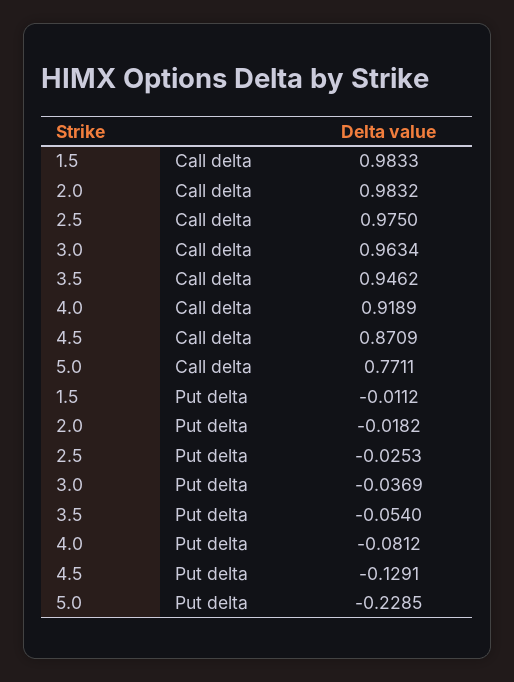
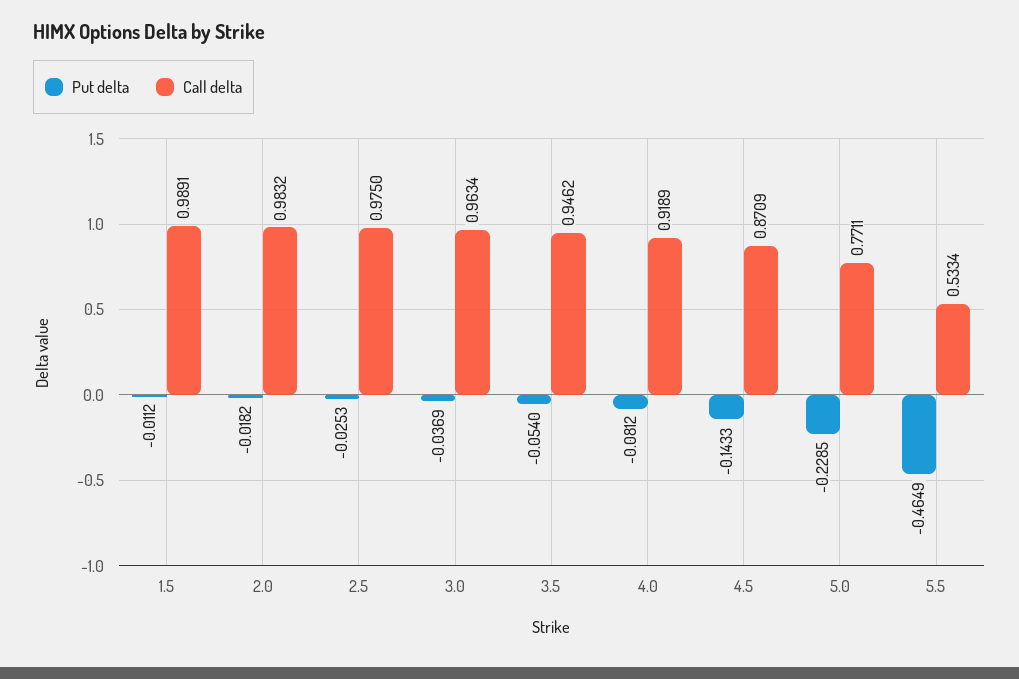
Call delta, 1.5: 0.9833 -> 0.9891
Put delta, 4.5: -0.1291 -> -0.1433
Put delta, 5.5: none -> -0.4649
Call delta, 5.5: none -> 0.5334

